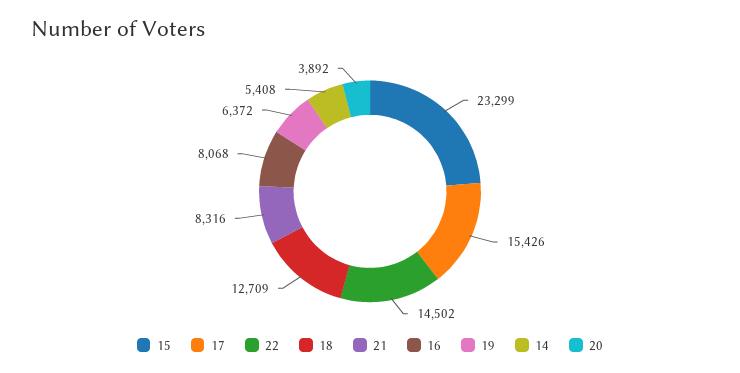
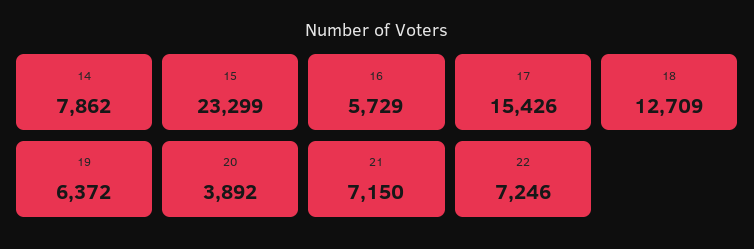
22: 14502 -> 7246
21: 8316 -> 7150
16: 8068 -> 5729
14: 5408 -> 7862

